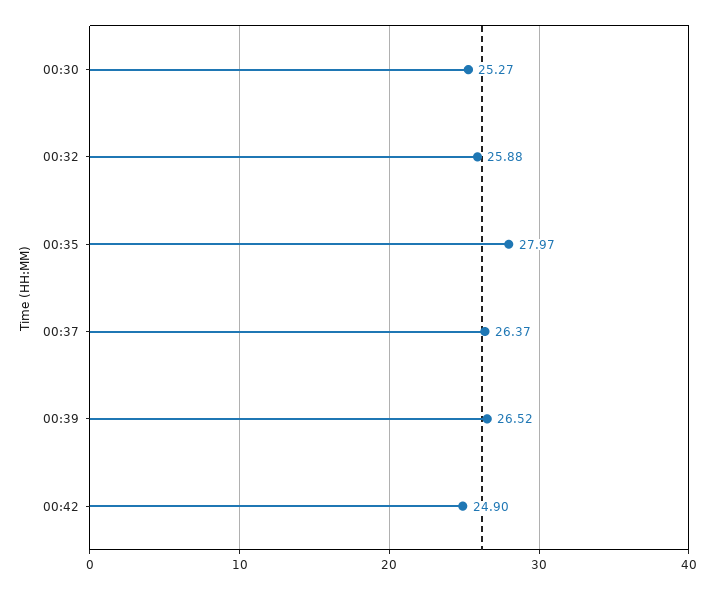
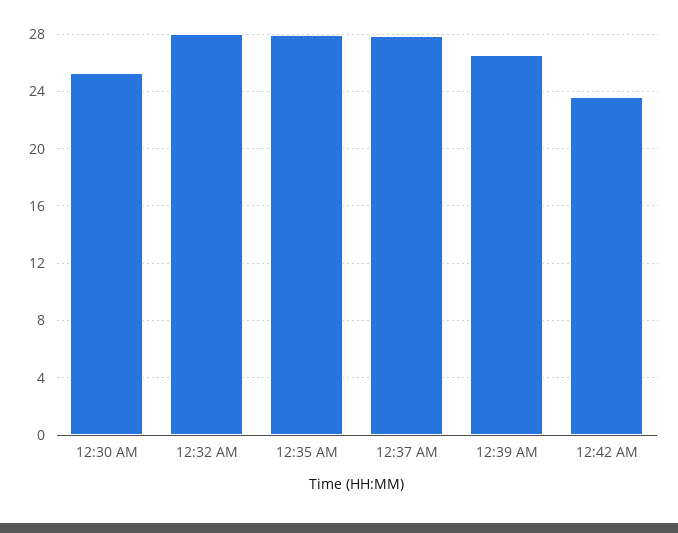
00:32: 25.88 -> 28
00:37: 26.37 -> 28
00:42: 24.9 -> 23.5

